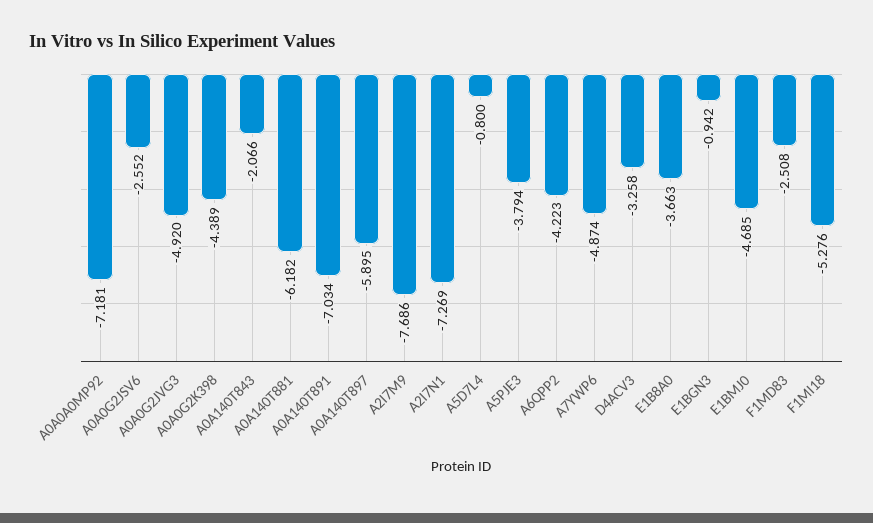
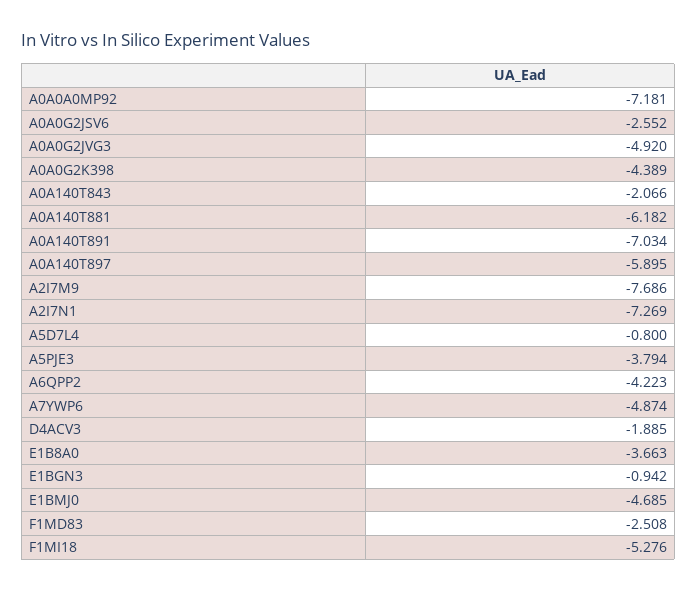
D4ACV3: -3.258 -> -1.885

